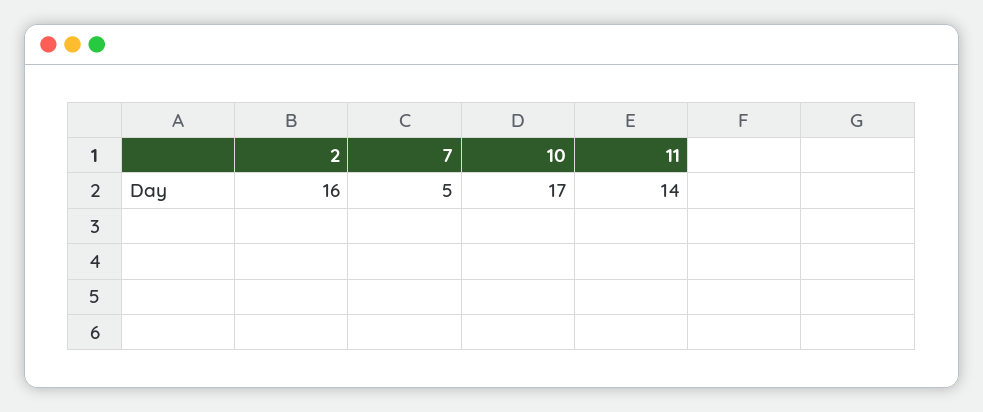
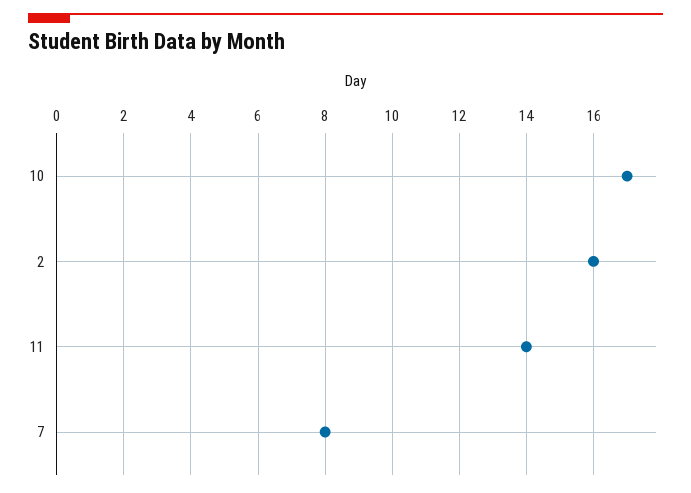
7: 5 -> 8

